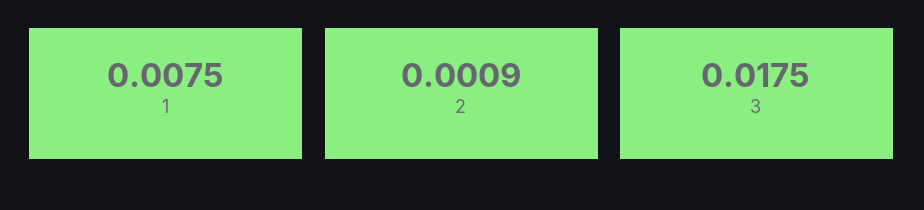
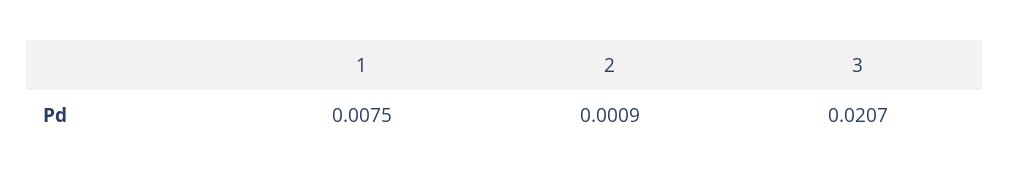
3: 0.0175 -> 0.0207

